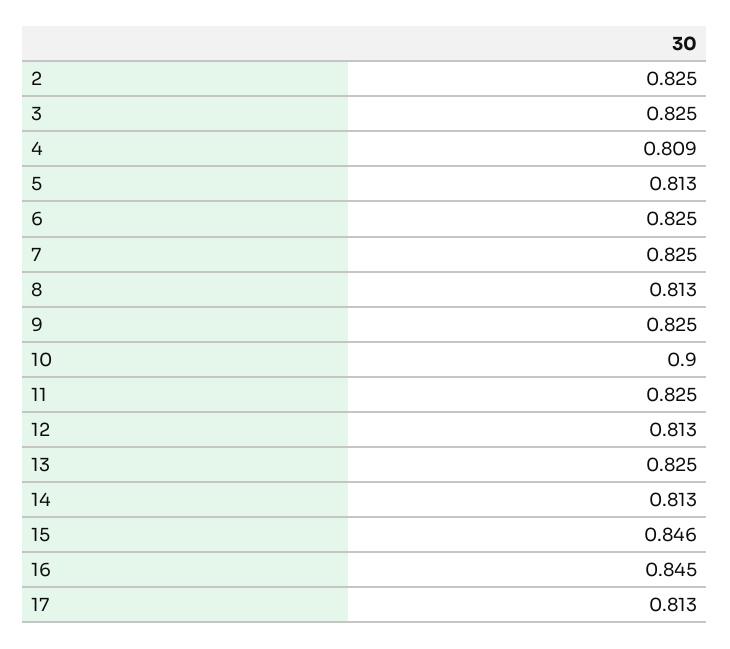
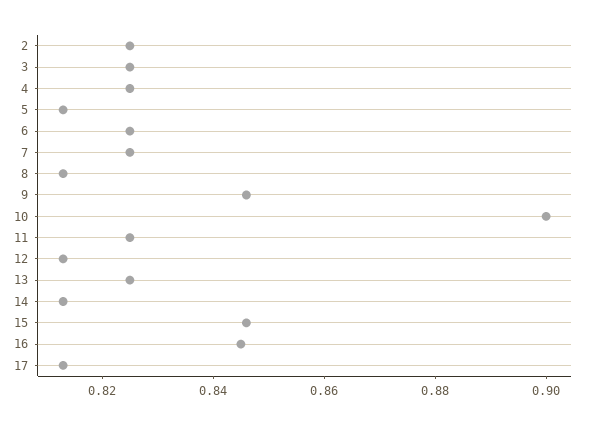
4: 0.809 -> 0.825
9: 0.825 -> 0.845

